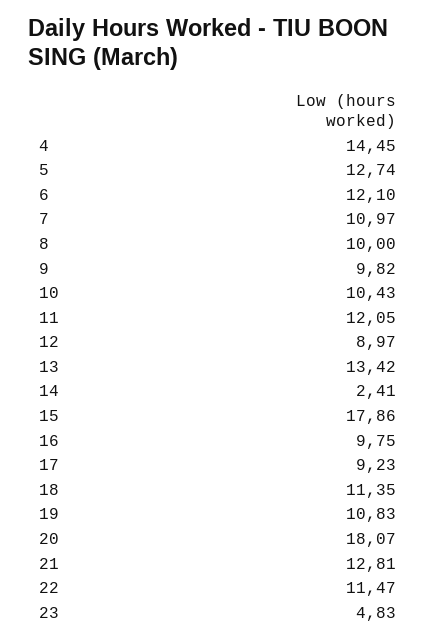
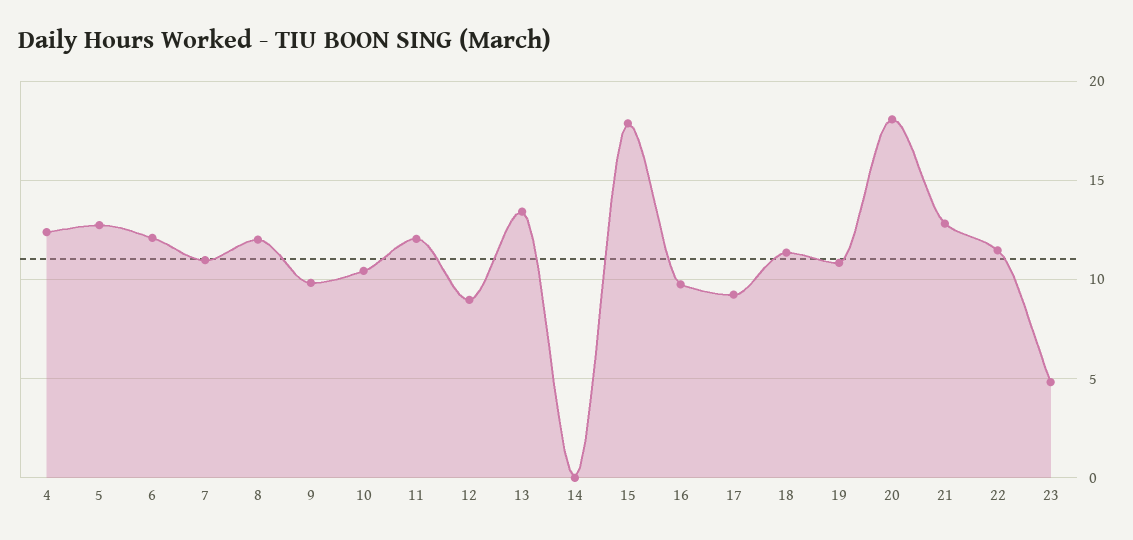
4: 14.45 -> 12.5
8: 10 -> 12
14: 2.41 -> 0

